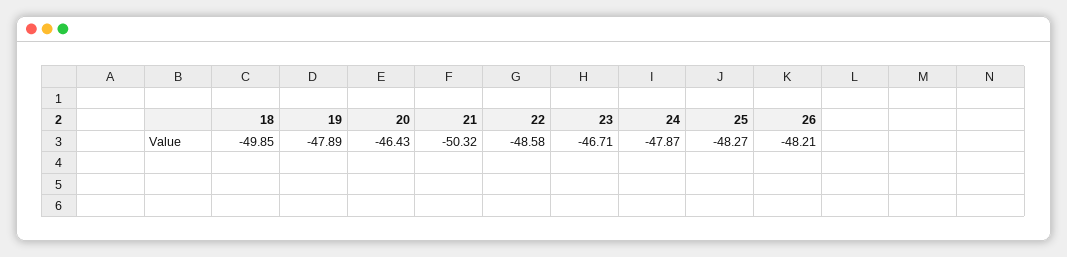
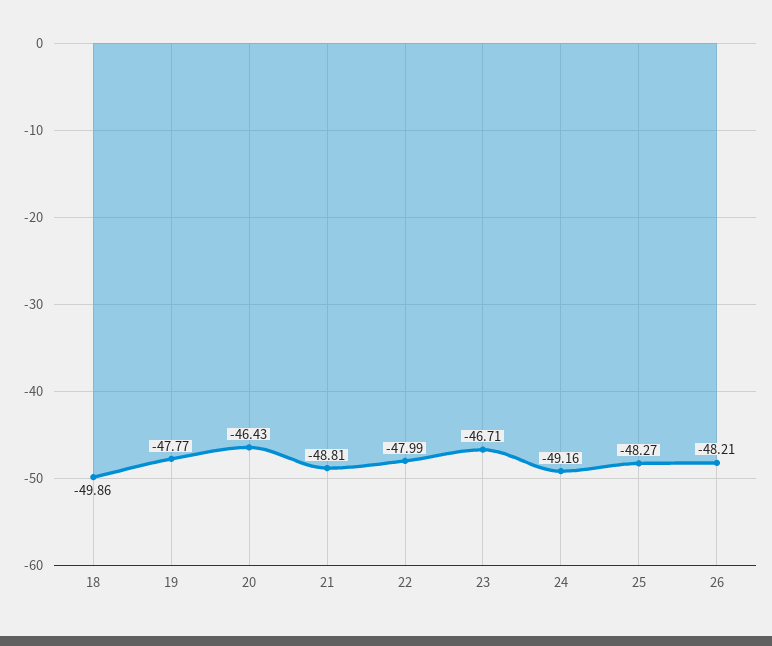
18: -49.85 -> -49.86
19: -47.89 -> -47.77
21: -50.32 -> -48.81
22: -48.58 -> -47.99
24: -47.87 -> -49.16

